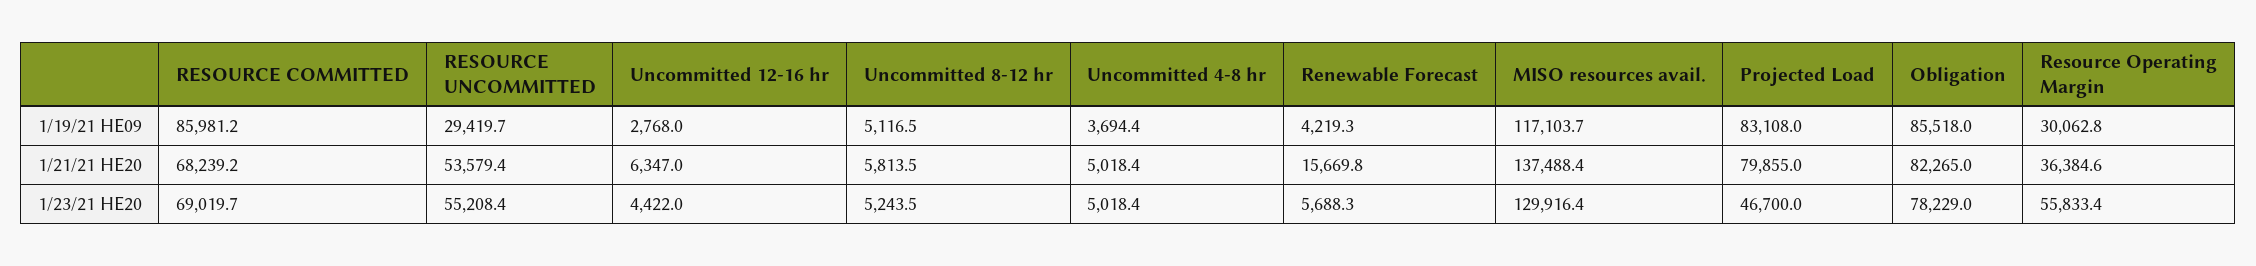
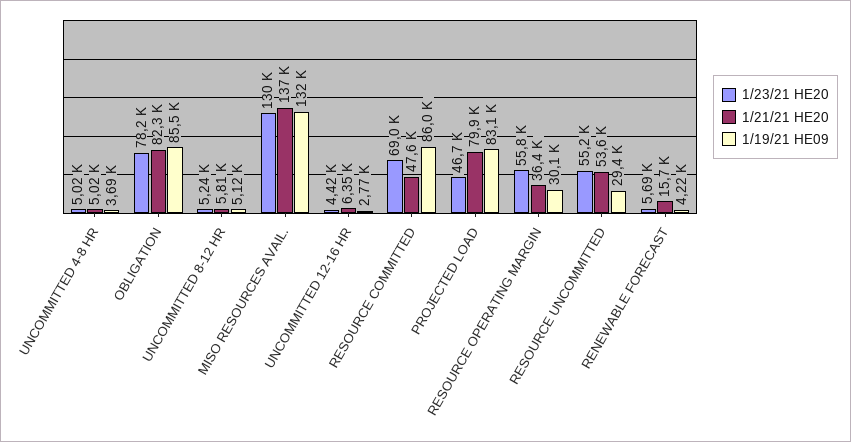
1/19/21 HE09, MISO resources avail.: 117103.7 -> 132000
1/21/21 HE20, RESOURCE COMMITTED: 68239.2 -> 47600

